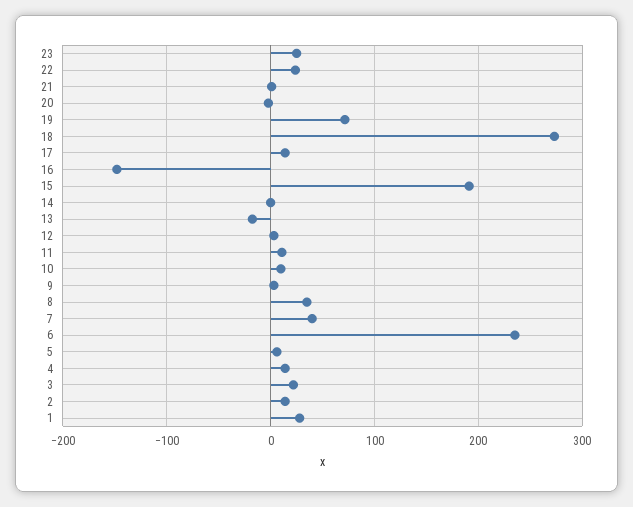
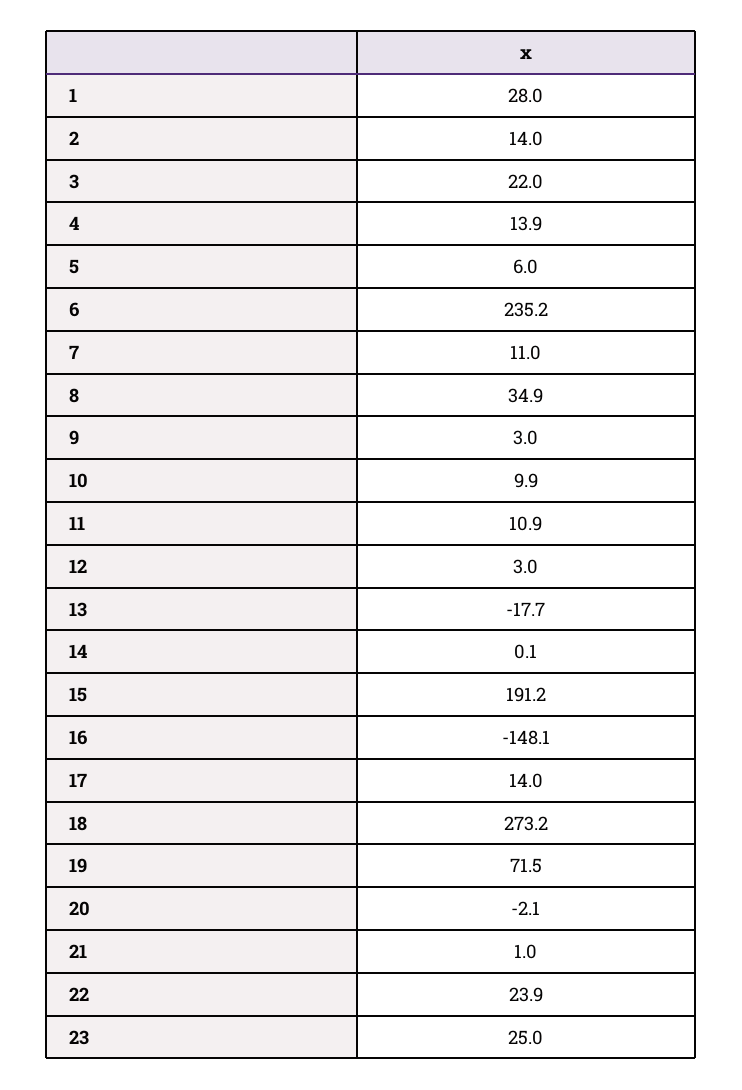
7: 40 -> 11

